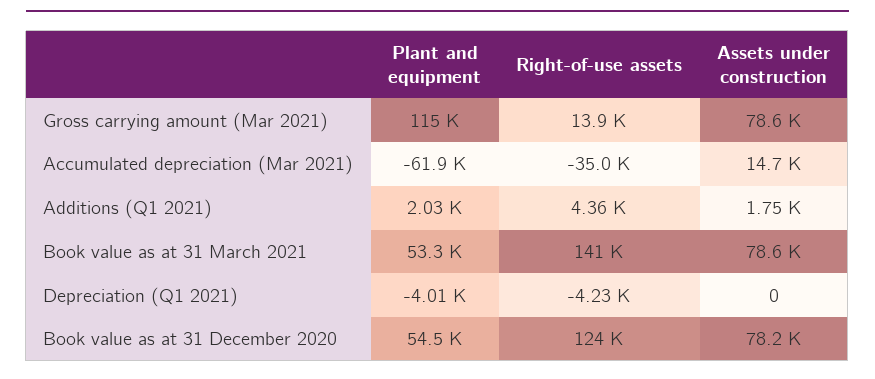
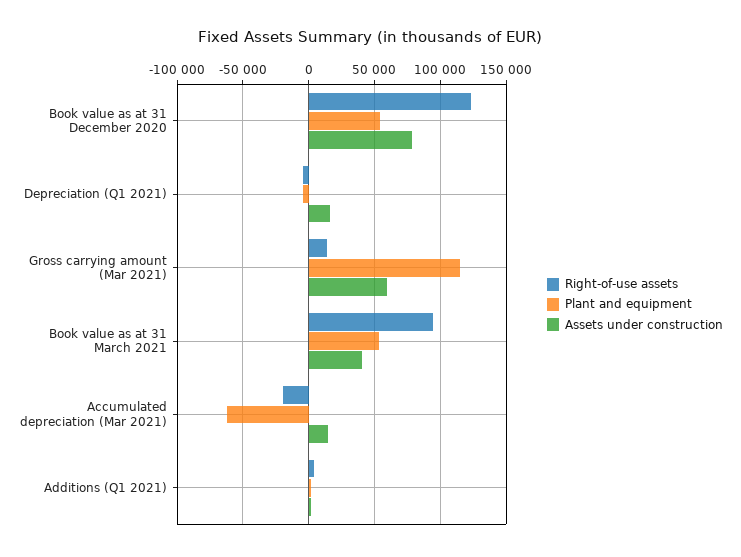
Assets under construction, Gross carrying amount (Mar 2021): 78600 -> 60000
Right-of-use assets, Accumulated depreciation (Mar 2021): -35000 -> -20000
Right-of-use assets, Book value as at 31 March 2021: 141000 -> 95000
Assets under construction, Book value as at 31 March 2021: 78600 -> 40000
Assets under construction, Depreciation (Q1 2021): 0 -> 15000

